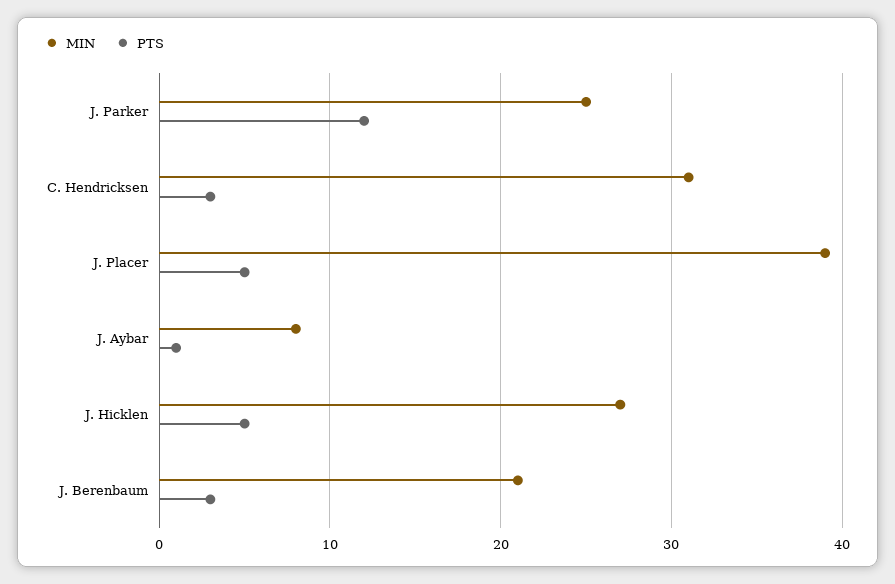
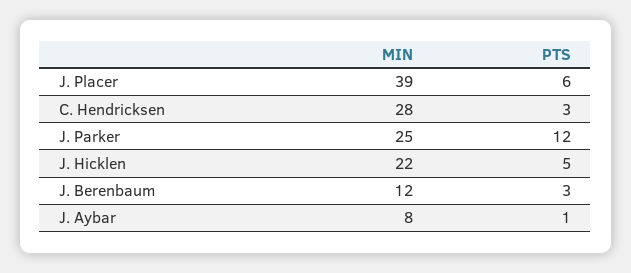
MIN, C. Hendricksen: 31 -> 28
PTS, J. Placer: 5 -> 6
MIN, J. Hicklen: 27 -> 22
MIN, J. Berenbaum: 21 -> 12

